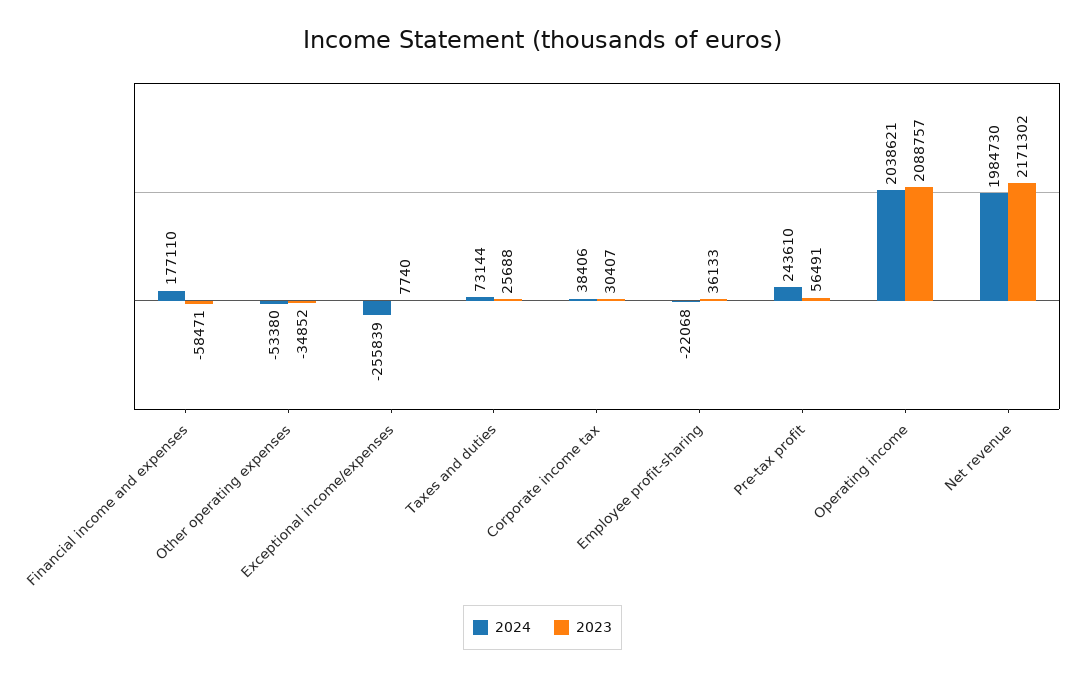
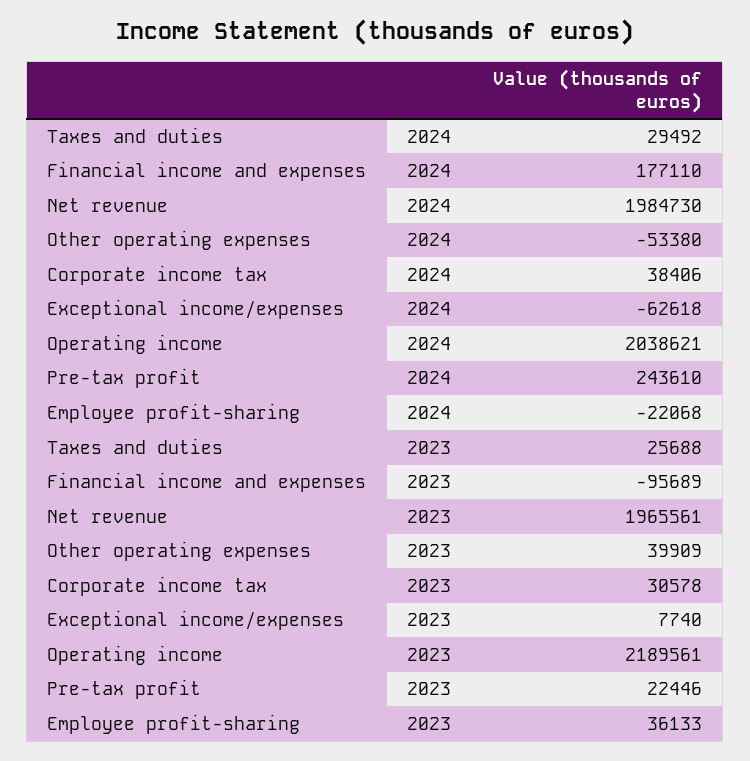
2023, Financial income and expenses: -58471 -> -95689
2023, Other operating expenses: -34852 -> 39909
2024, Exceptional income/expenses: -255839 -> -62618
2024, Taxes and duties: 73144 -> 29492
2023, Corporate income tax: 30407 -> 30578
2023, Pre-tax profit: 56491 -> 22446
2023, Operating income: 2088757 -> 2189561
2023, Net revenue: 2171302 -> 1965561

